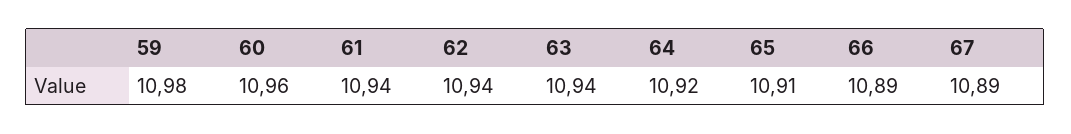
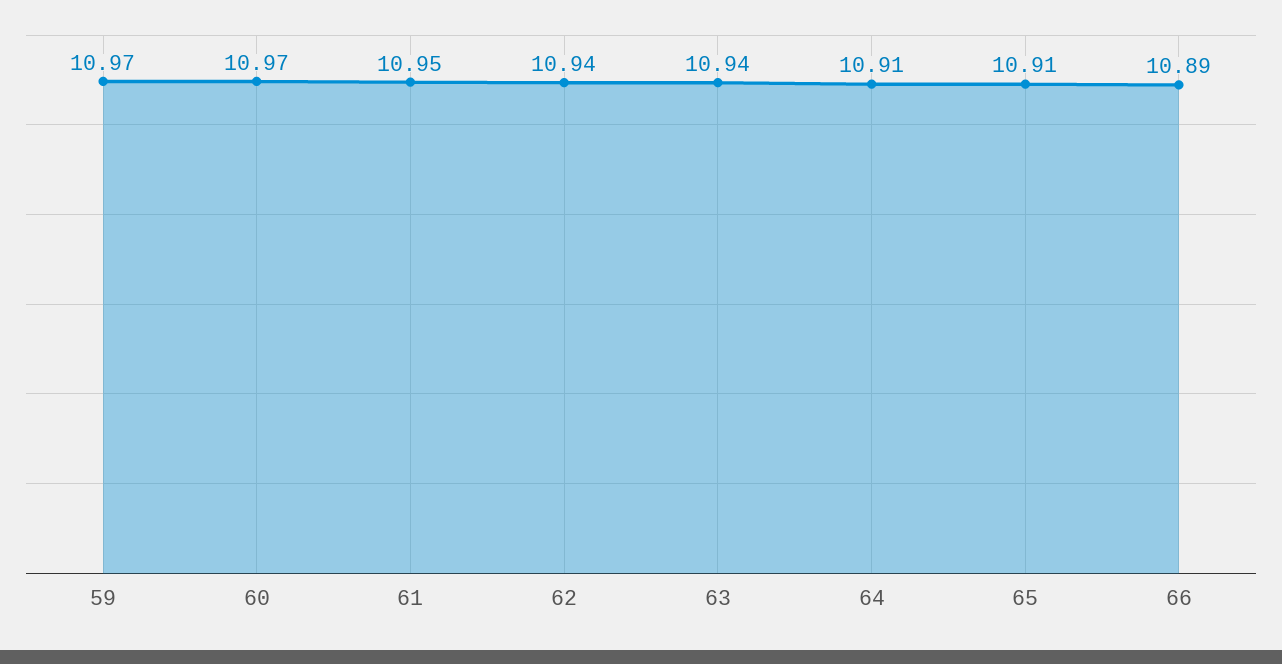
59: 10.98 -> 10.97
60: 10.96 -> 10.97
61: 10.94 -> 10.95
64: 10.92 -> 10.91
67: 10.89 -> none

